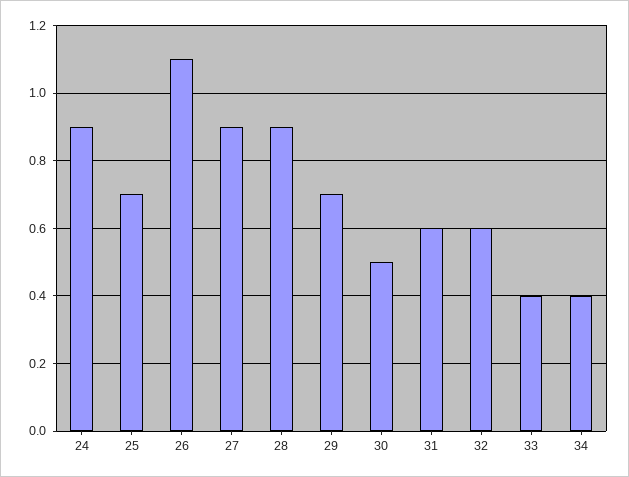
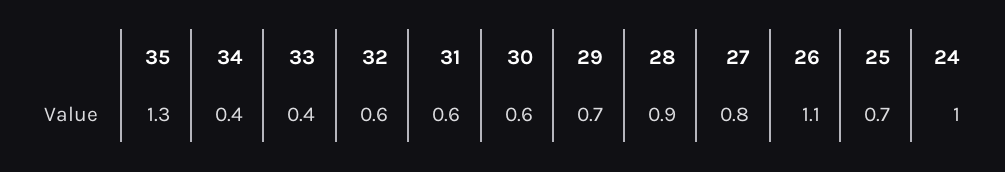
24: 0.9 -> 1
27: 0.9 -> 0.8
30: 0.5 -> 0.6
35: none -> 1.3

